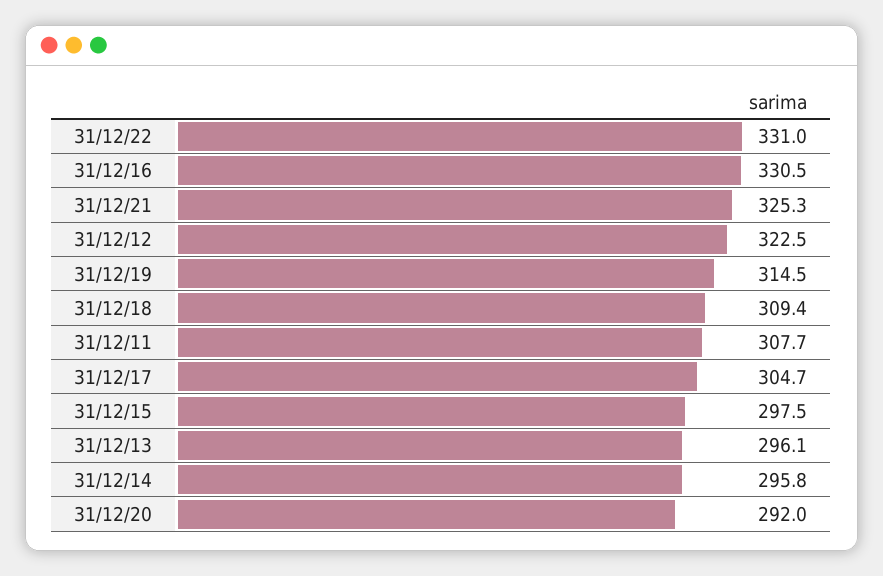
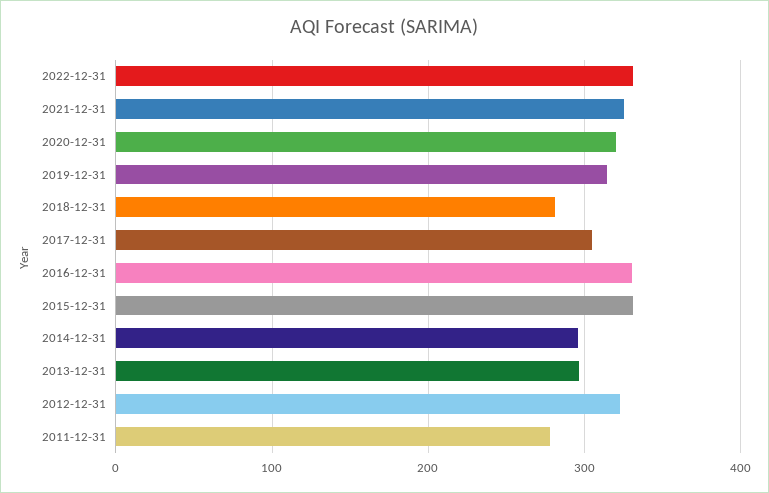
31/12/18: 309.4 -> 280
31/12/11: 307.7 -> 280
31/12/15: 297.5 -> 330
31/12/20: 292 -> 320

